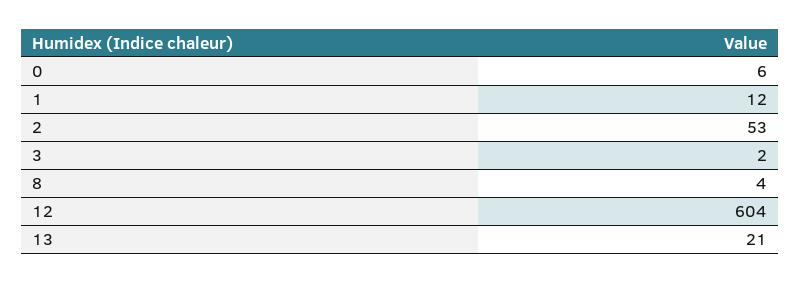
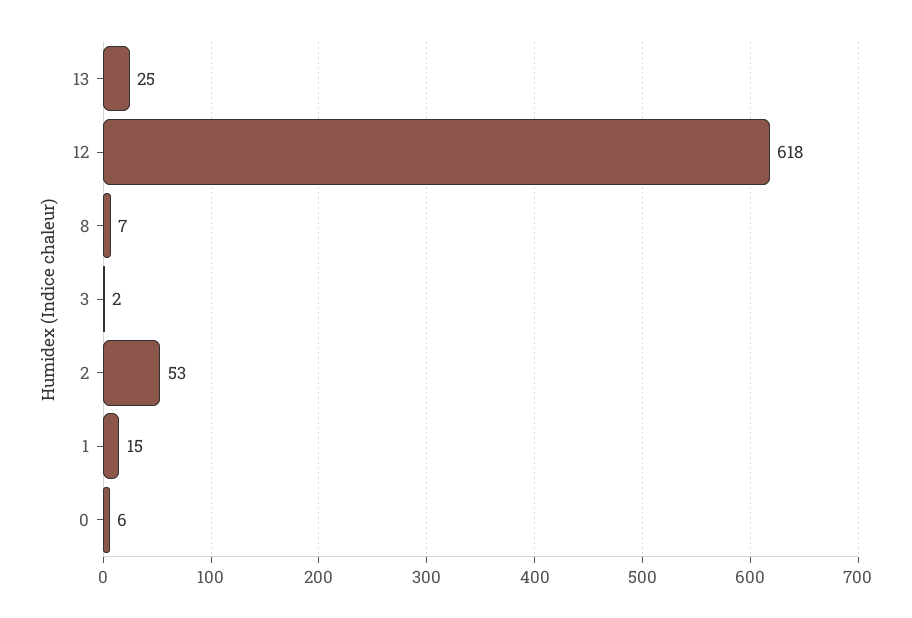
1: 12 -> 15
8: 4 -> 7
12: 604 -> 618
13: 21 -> 25

